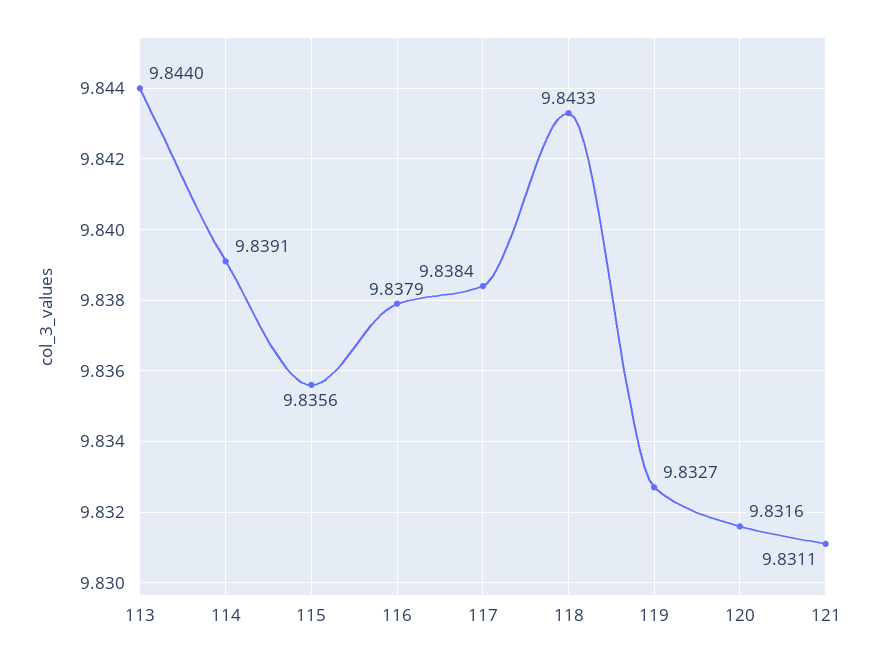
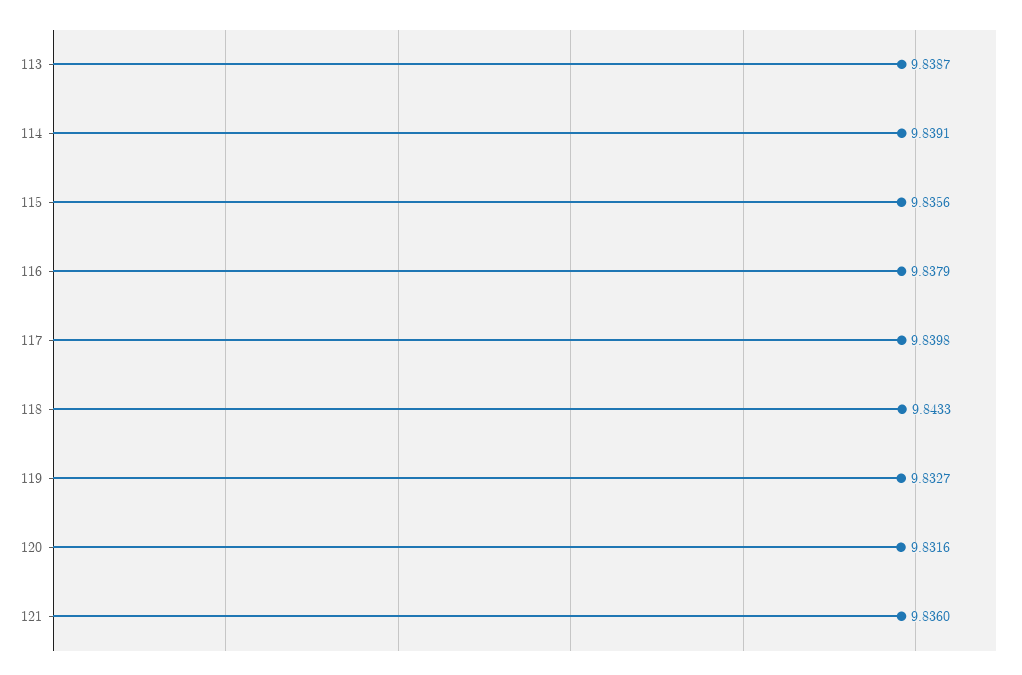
113: 9.844 -> 9.8387
117: 9.8384 -> 9.8398
121: 9.8311 -> 9.836

